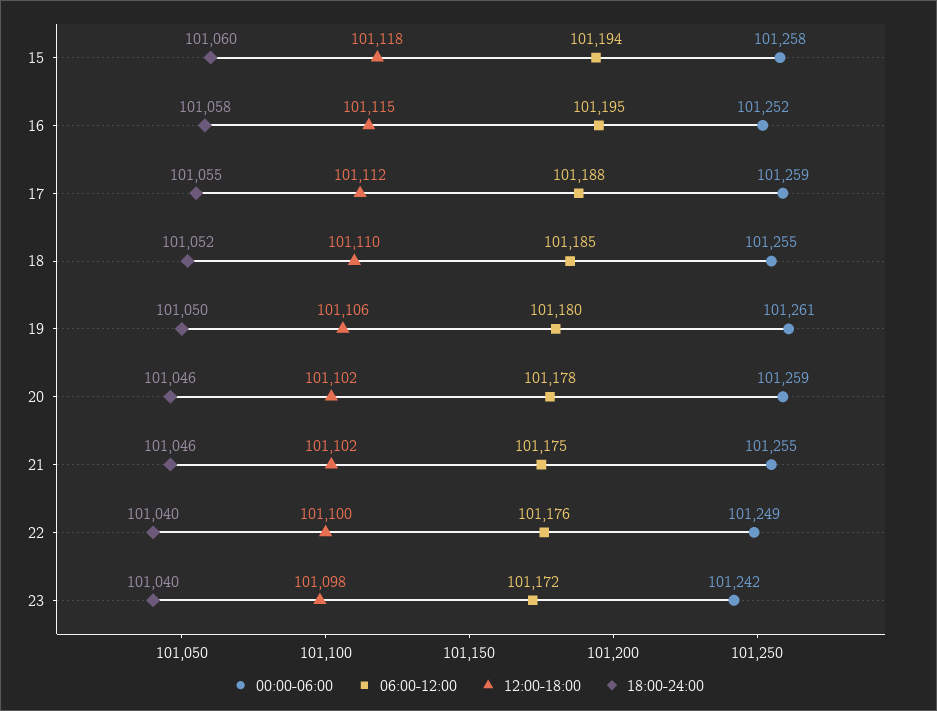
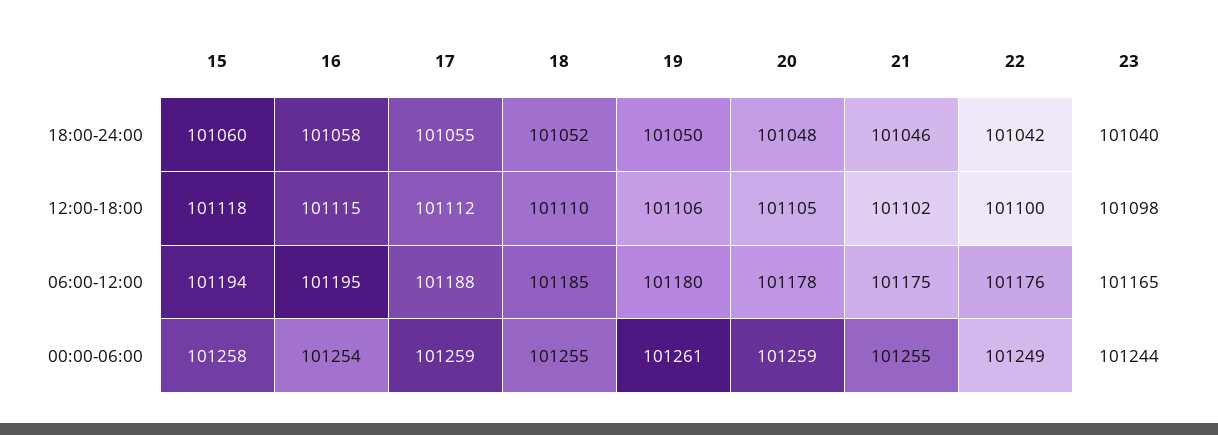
00:00-06:00, 16: 101252 -> 101254
12:00-18:00, 20: 101102 -> 101105
18:00-24:00, 20: 101046 -> 101048
18:00-24:00, 22: 101040 -> 101042
00:00-06:00, 23: 101242 -> 101244
06:00-12:00, 23: 101172 -> 101165

